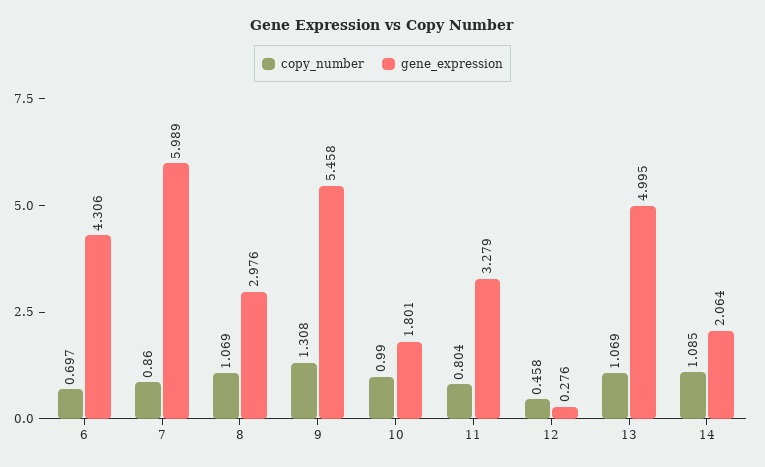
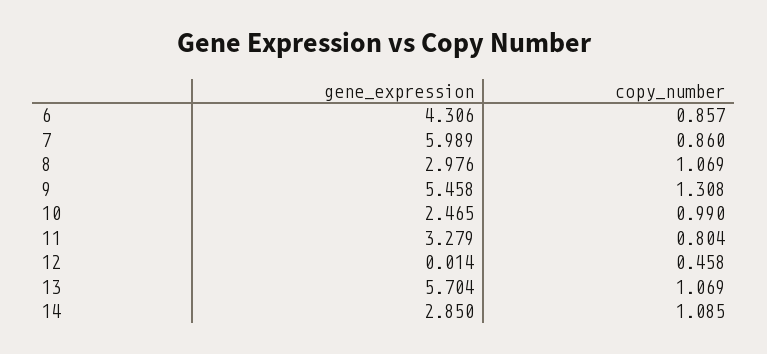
copy_number, 6: 0.697 -> 0.857
gene_expression, 10: 1.801 -> 2.465
gene_expression, 12: 0.276 -> 0.014
gene_expression, 13: 4.995 -> 5.704
gene_expression, 14: 2.064 -> 2.85

